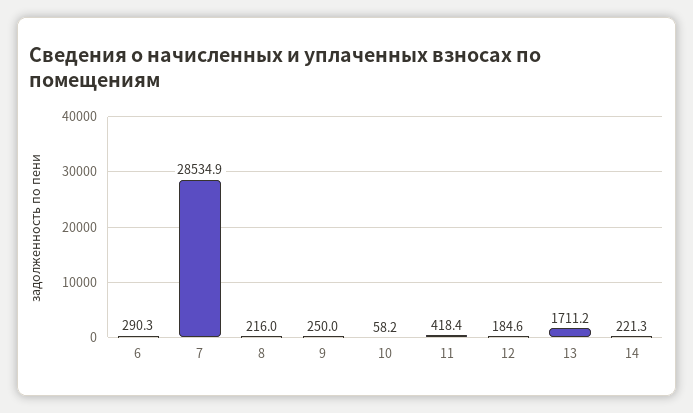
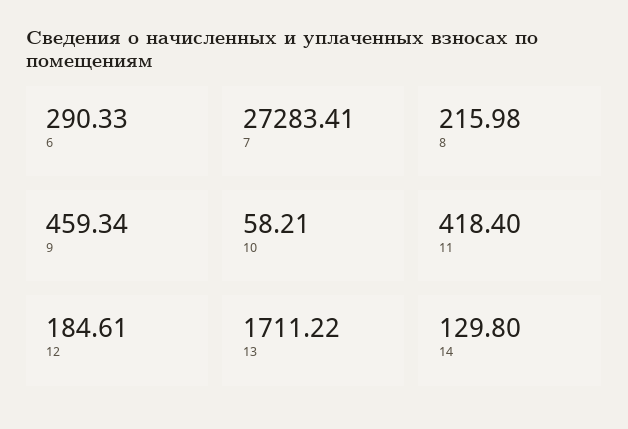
7: 28534.9 -> 27283.41
9: 250 -> 459.34
14: 221.3 -> 129.8

